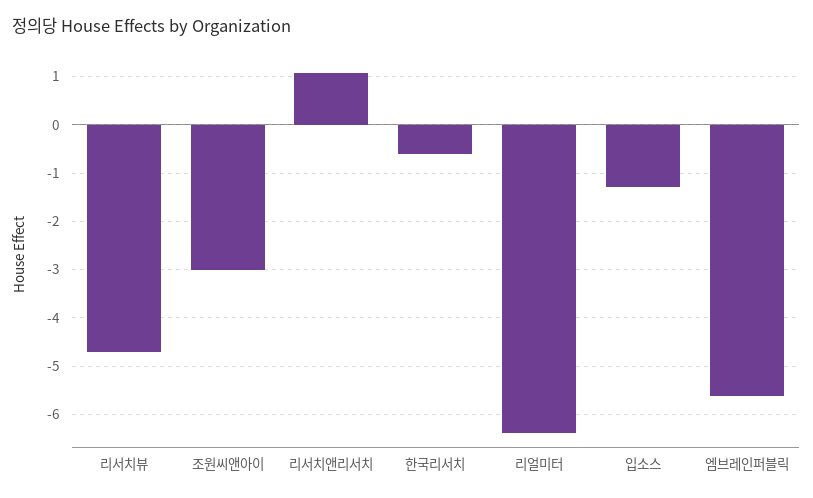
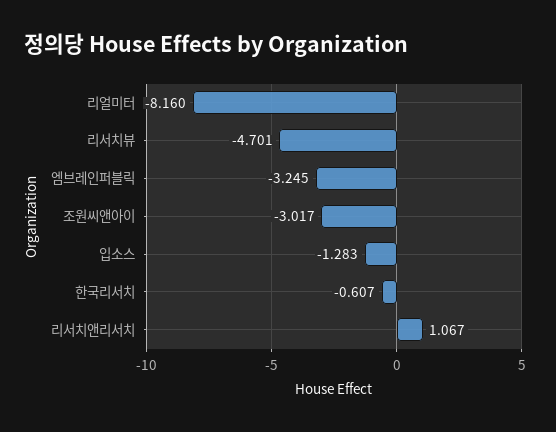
리얼미터: -6.4 -> -8.16
엠브레인퍼블릭: -5.6 -> -3.245

